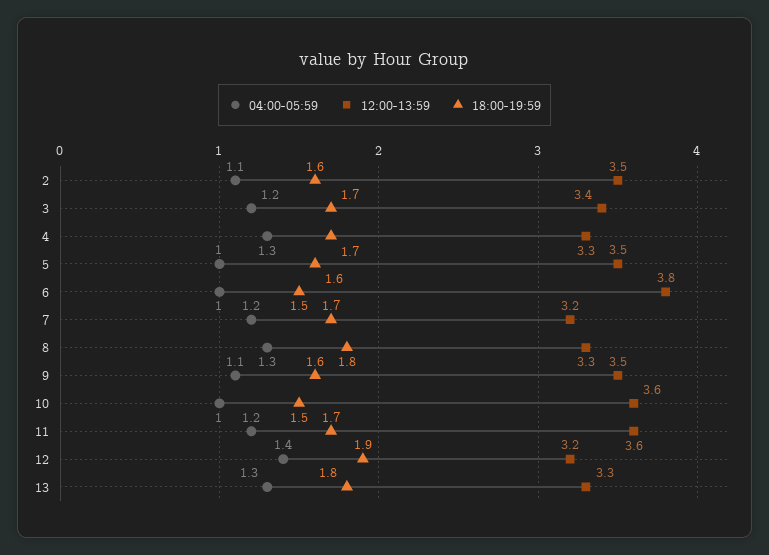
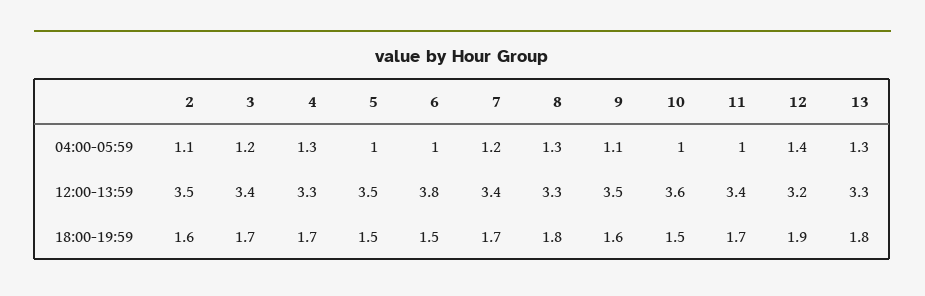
18:00-19:59, 5: 1.6 -> 1.5
12:00-13:59, 7: 3.2 -> 3.4
04:00-05:59, 11: 1.2 -> 1
12:00-13:59, 11: 3.6 -> 3.4

